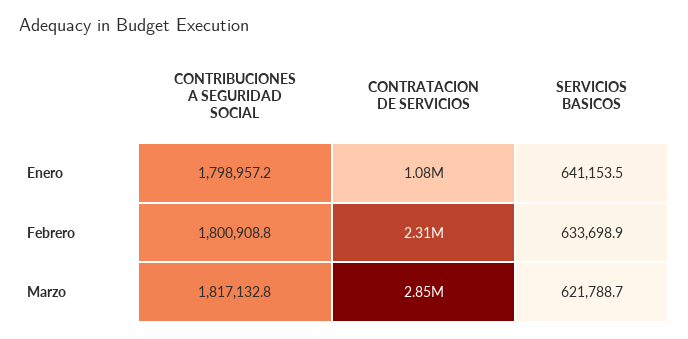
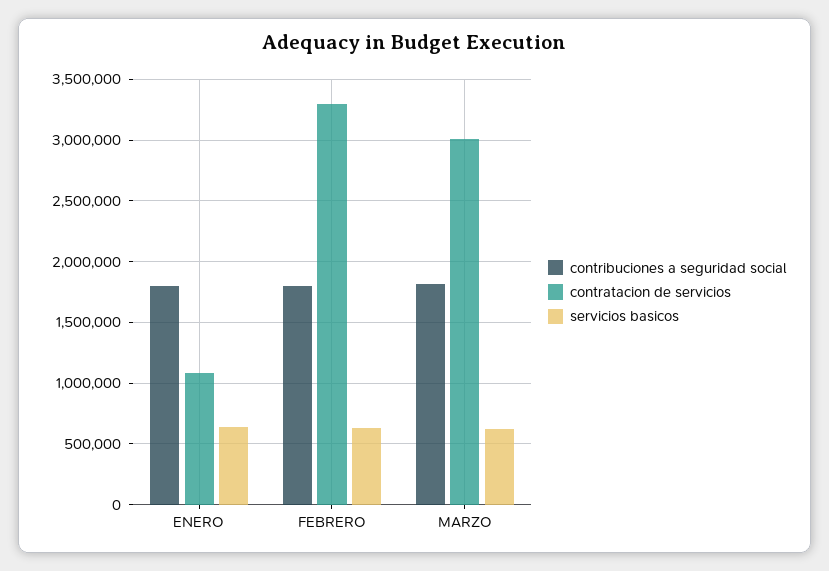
CONTRATACION DE SERVICIOS, Febrero: 2310000 -> 3300000
CONTRATACION DE SERVICIOS, Marzo: 2850000 -> 3000000

